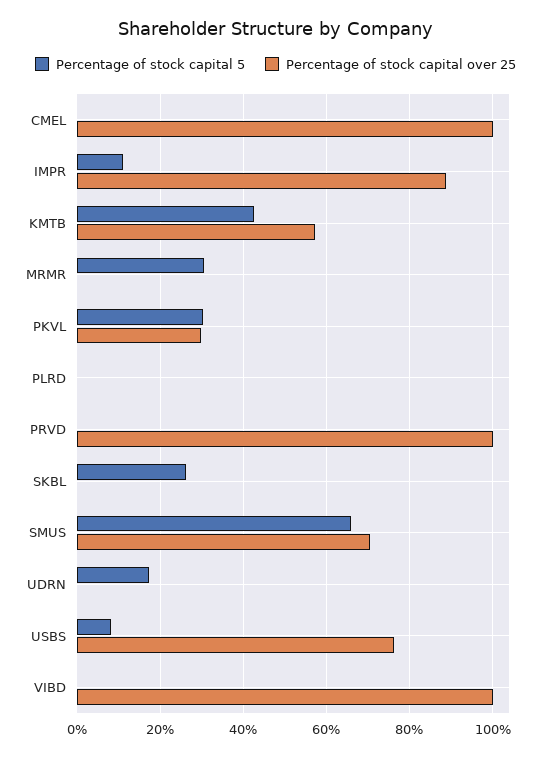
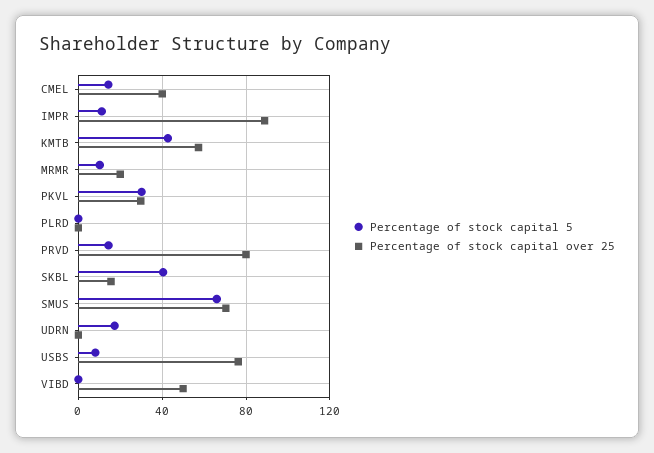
Percentage of stock capital 5, CMEL: 0 -> 15
Percentage of stock capital over 25, CMEL: 100 -> 40
Percentage of stock capital 5, MRMR: 30 -> 10
Percentage of stock capital over 25, MRMR: 0 -> 20
Percentage of stock capital 5, PRVD: 0 -> 15
Percentage of stock capital over 25, PRVD: 100 -> 80
Percentage of stock capital 5, SKBL: 26 -> 40
Percentage of stock capital over 25, SKBL: 0 -> 15
Percentage of stock capital over 25, VIBD: 100 -> 50

